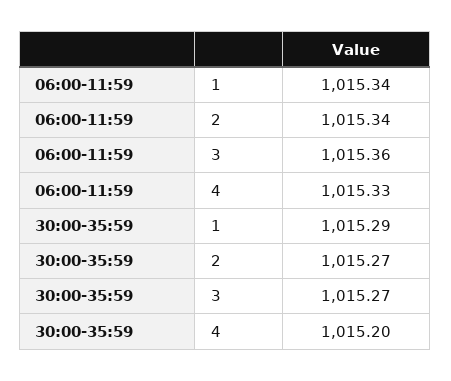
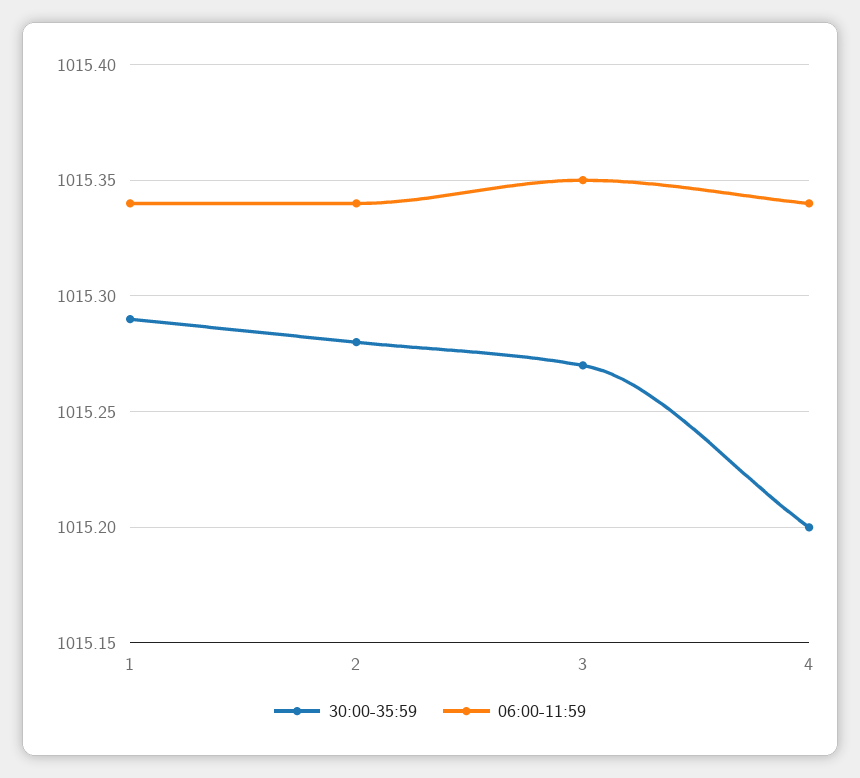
06:00-11:59, 3: 1015.36 -> 1015.35
06:00-11:59, 4: 1015.33 -> 1015.34
30:00-35:59, 2: 1015.27 -> 1015.28

